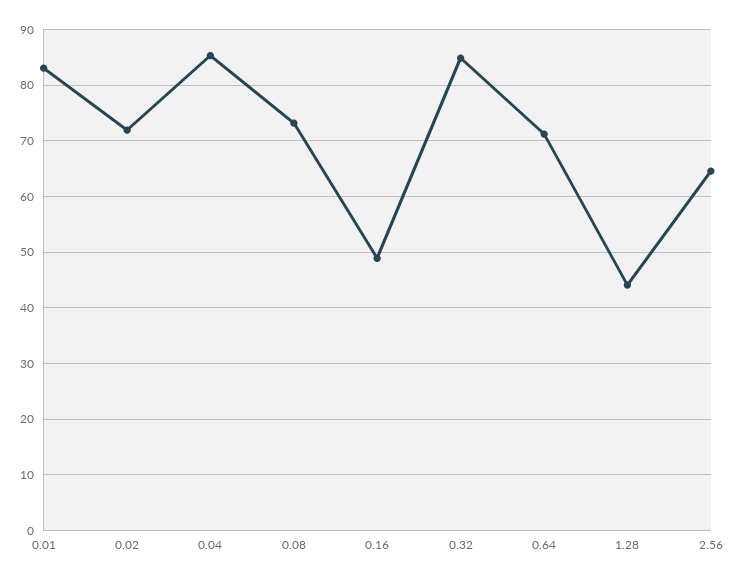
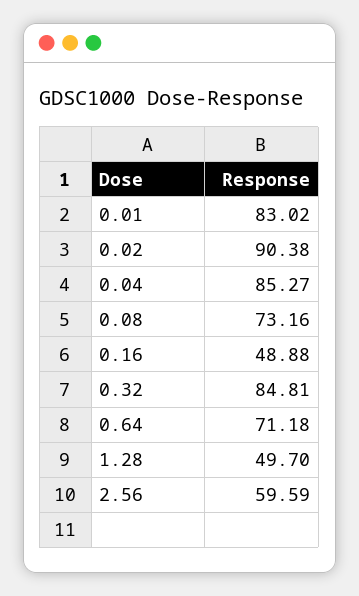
0.02: 72 -> 90.38
1.28: 44 -> 49.7
2.56: 64 -> 59.59

